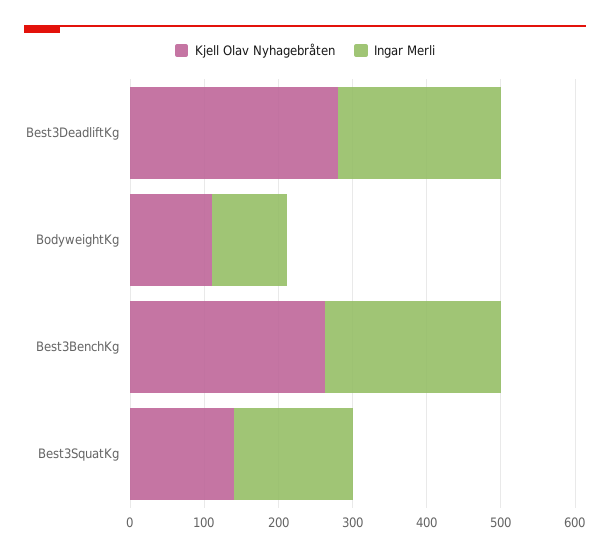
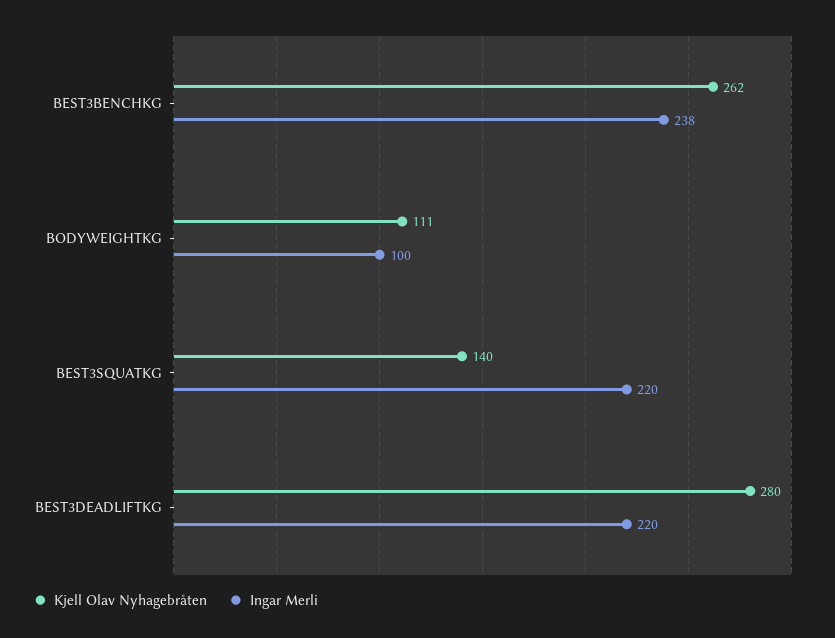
Ingar Merli, Best3SquatKg: 160 -> 220

